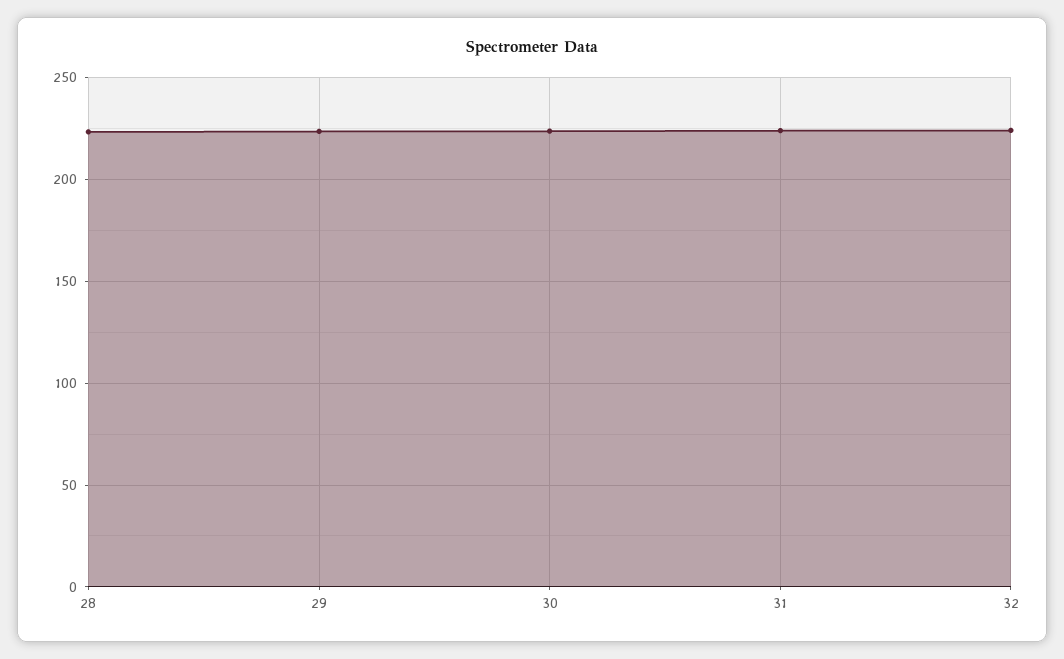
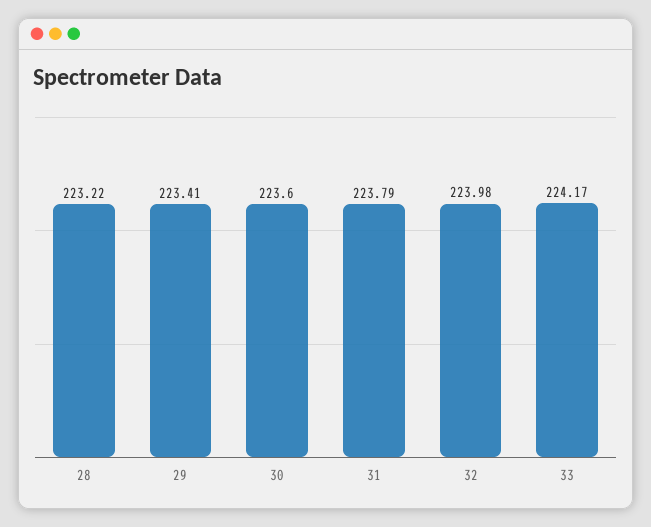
33: none -> 224.17

